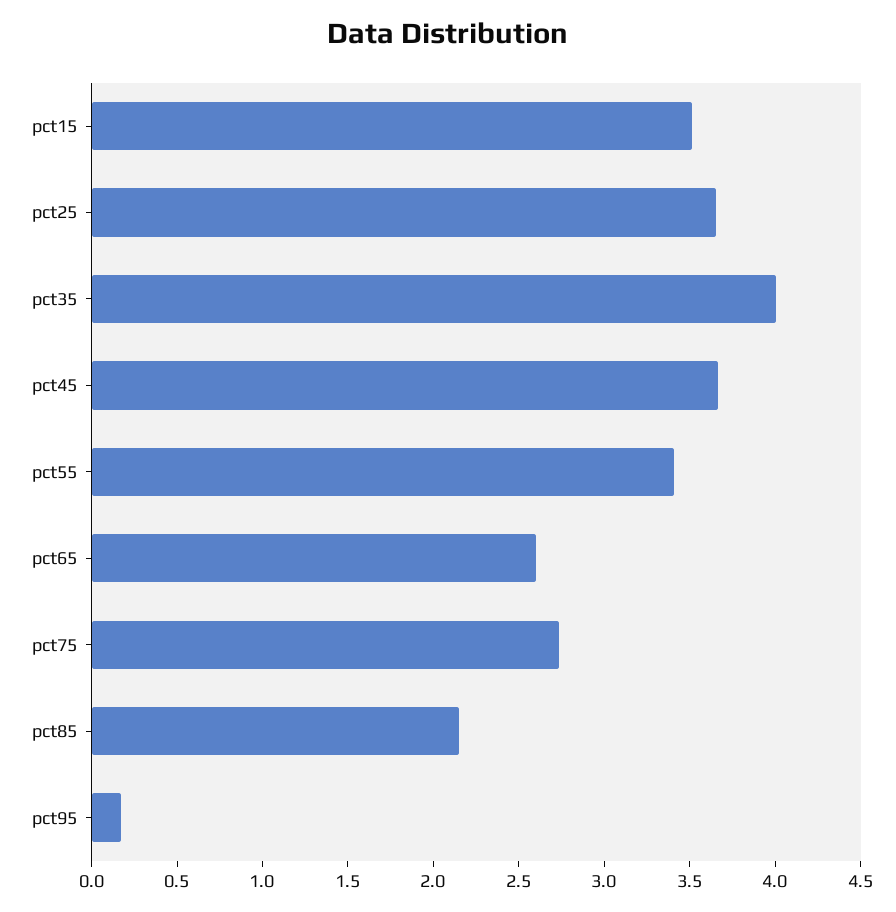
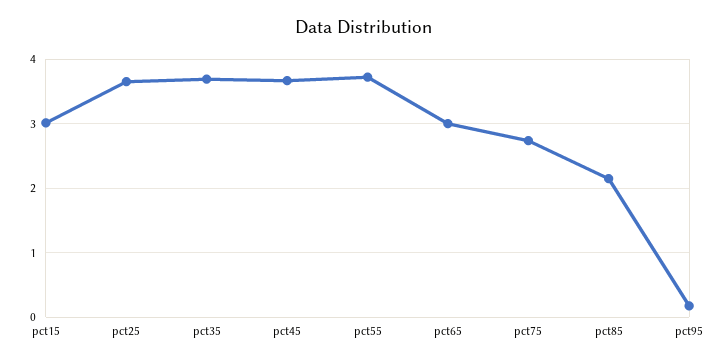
pct15: 3.5 -> 3
pct35: 4 -> 3.7
pct55: 3.4 -> 3.7
pct65: 2.6 -> 3

